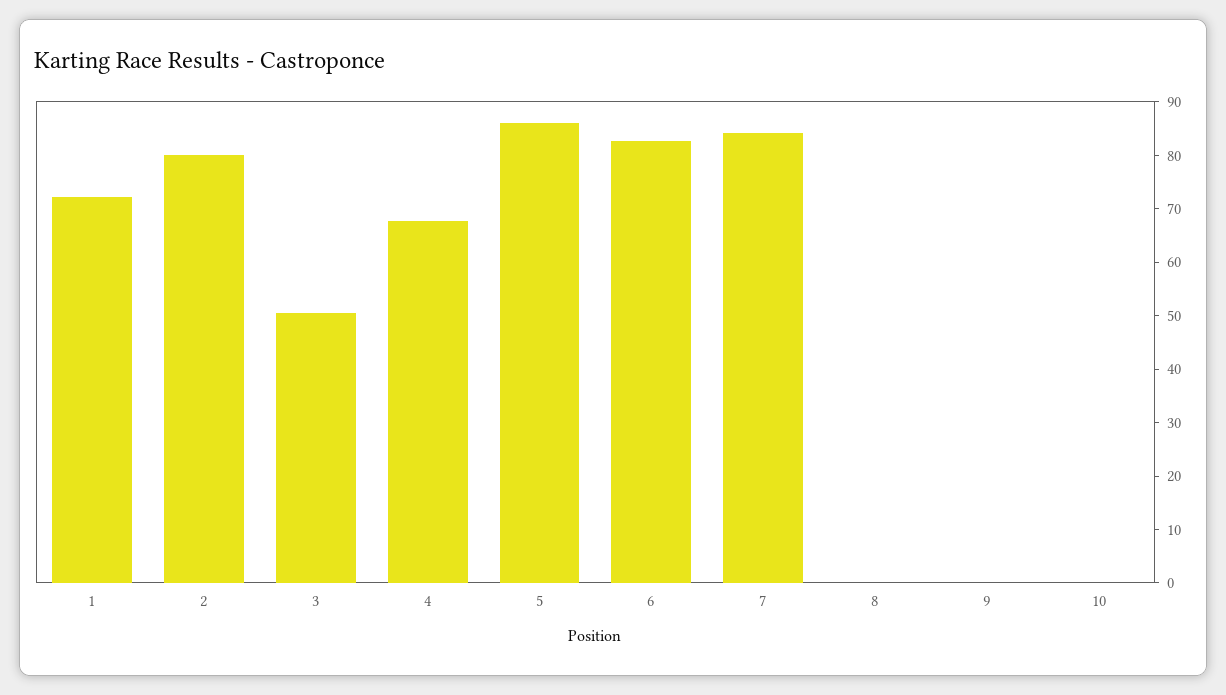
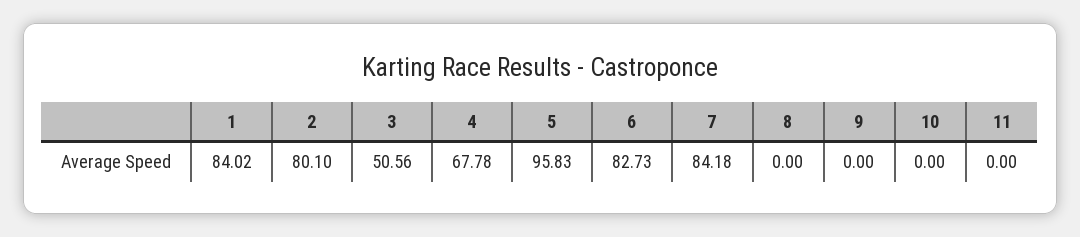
1: 72 -> 84.02
5: 86 -> 95.83
11: none -> 0

